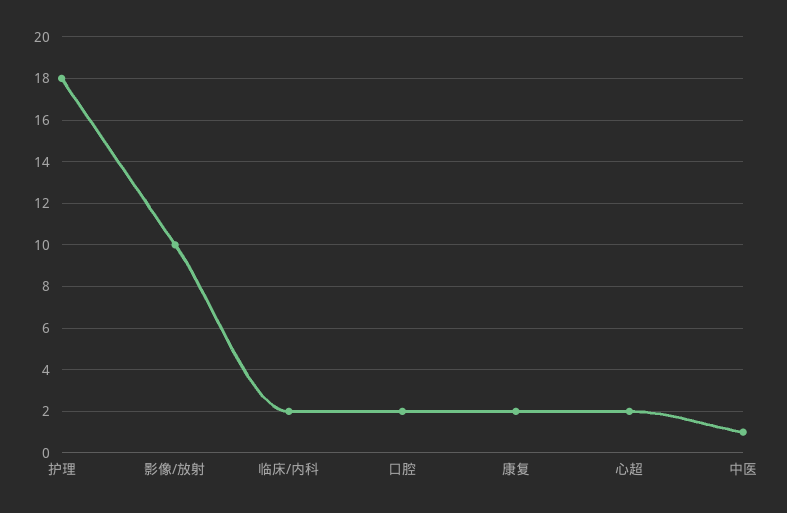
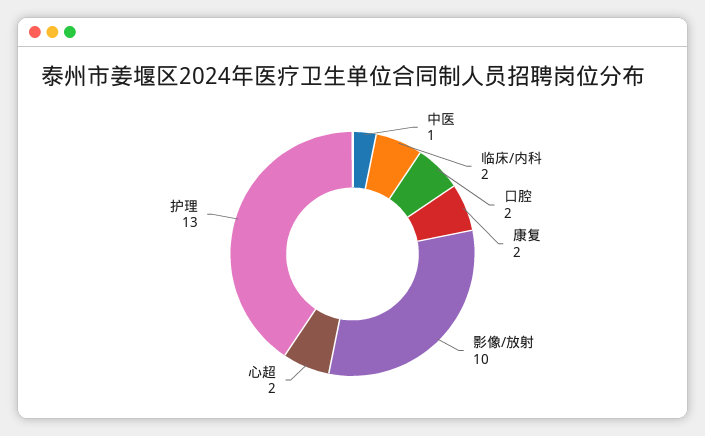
护理: 18 -> 13

